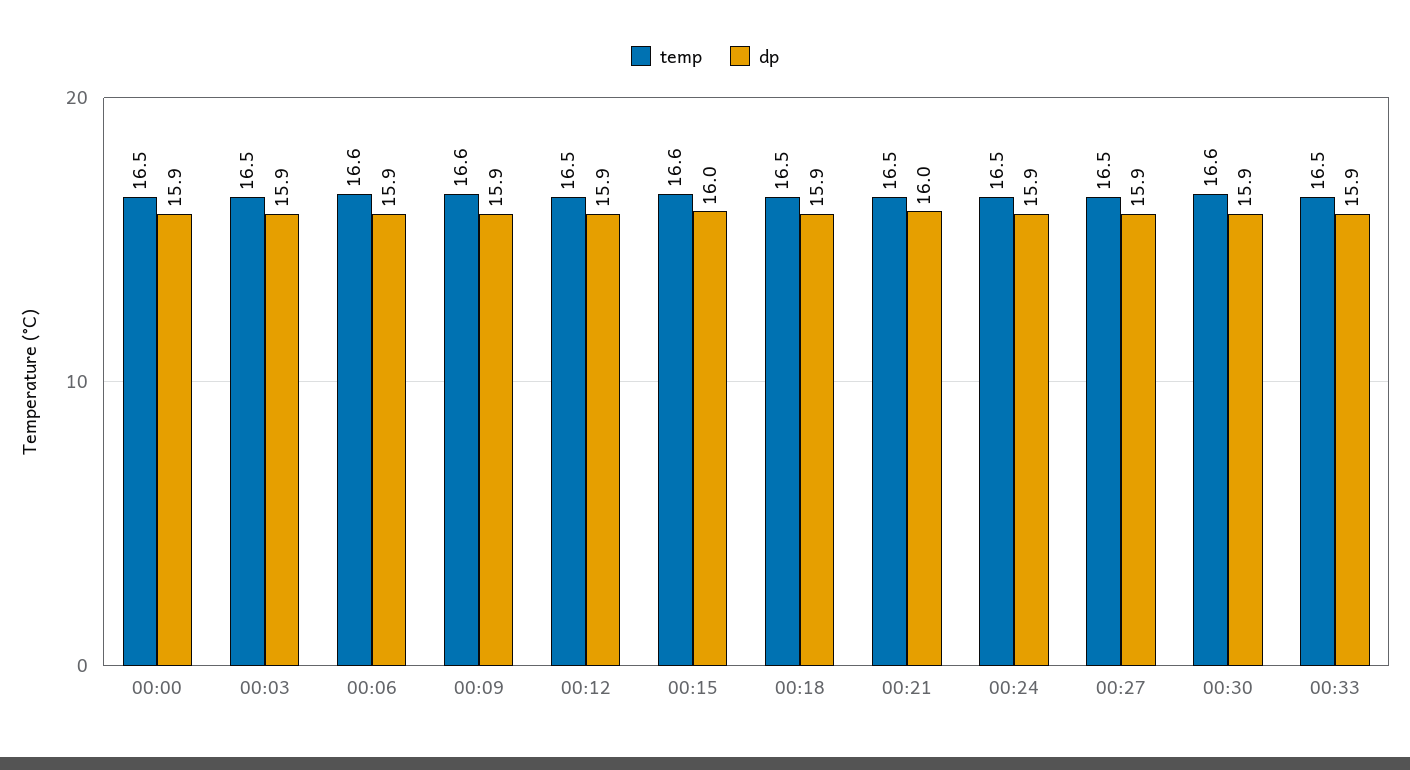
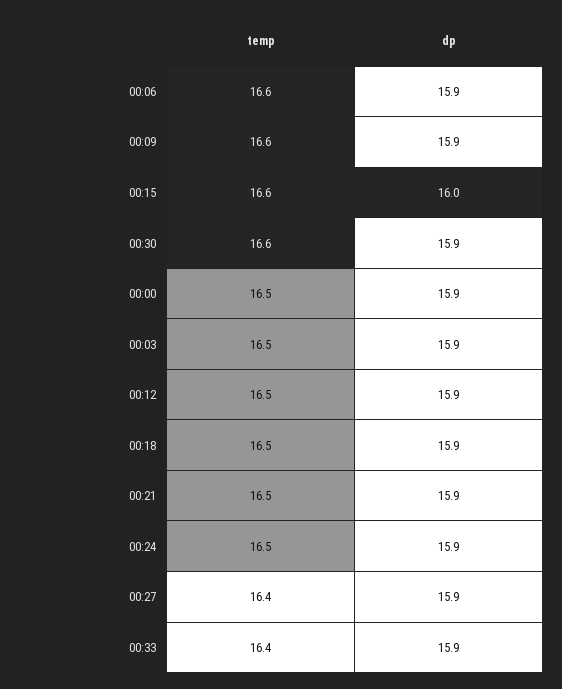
dp, 00:21: 16 -> 15.9
temp, 00:27: 16.5 -> 16.4
temp, 00:33: 16.5 -> 16.4

